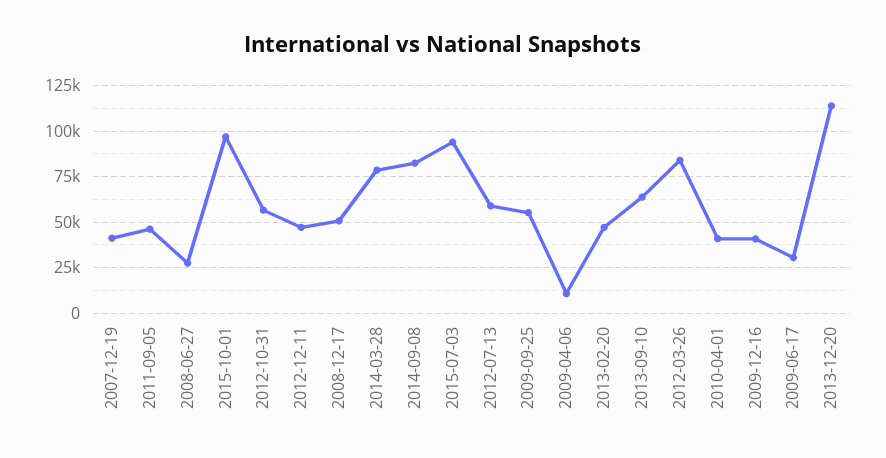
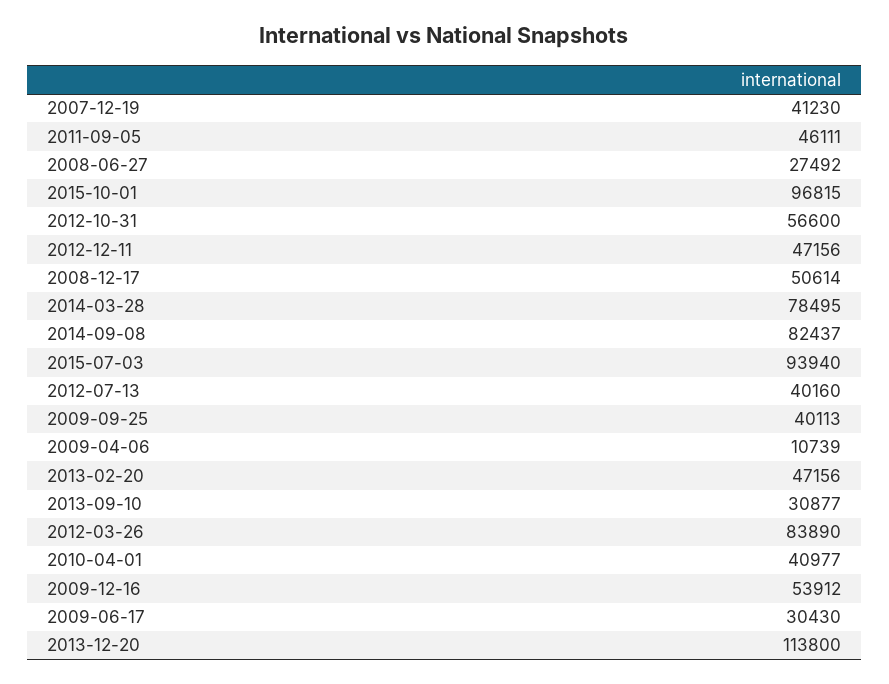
2012-07-13: 60000 -> 40160
2009-09-25: 55000 -> 40113
2013-09-10: 65000 -> 30877
2009-12-16: 40000 -> 53912

